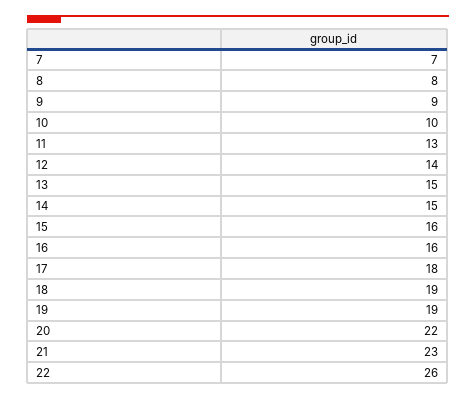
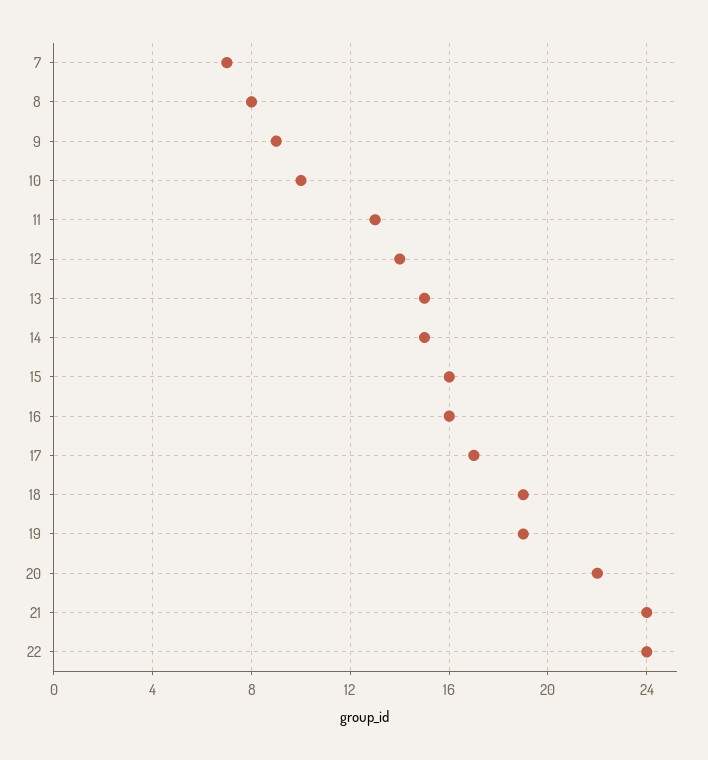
17: 18 -> 17
21: 23 -> 24
22: 26 -> 24

